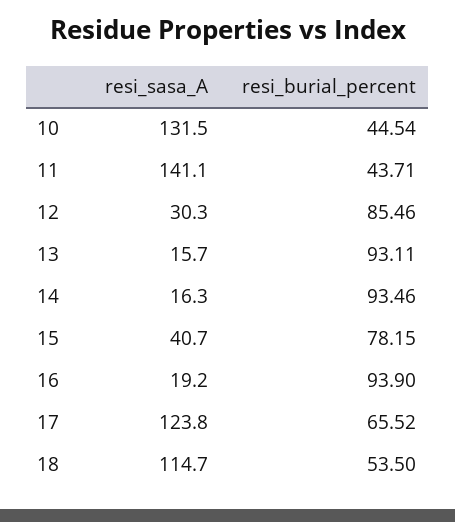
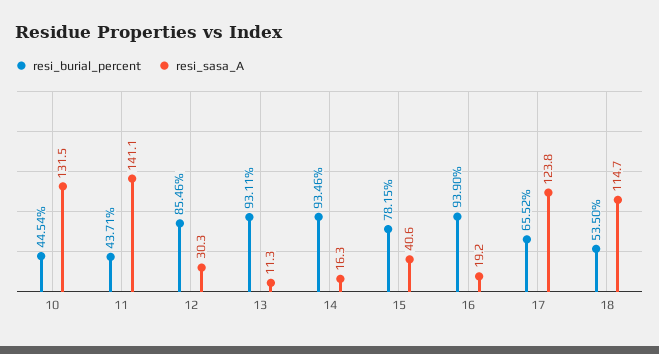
resi_sasa_A, 13: 15.7 -> 11.3
resi_sasa_A, 15: 40.7 -> 40.6

